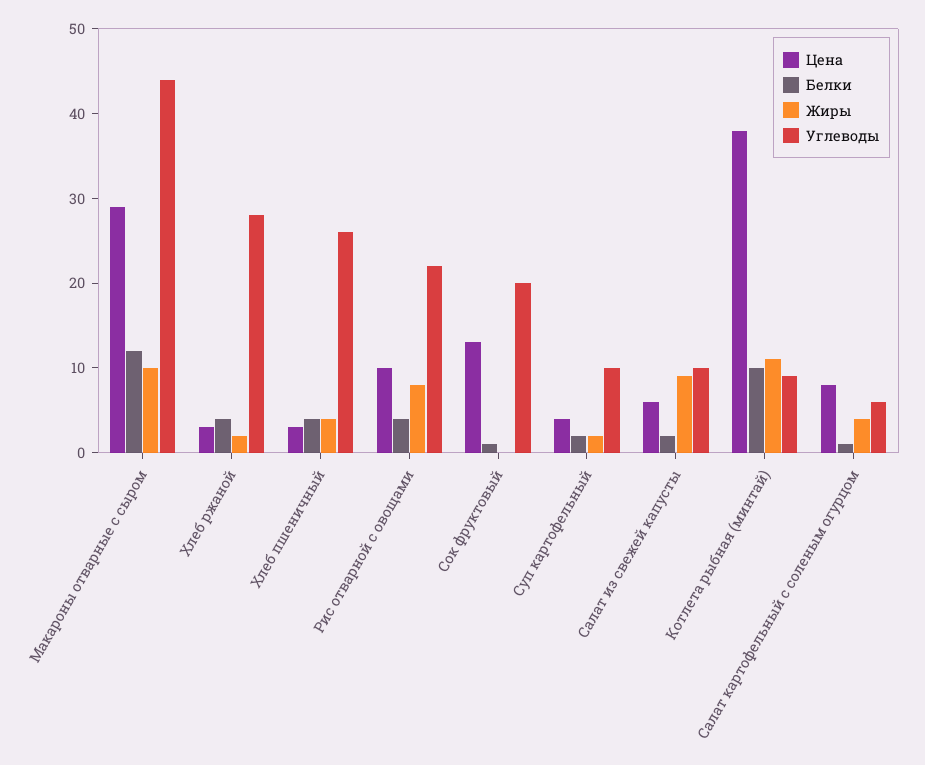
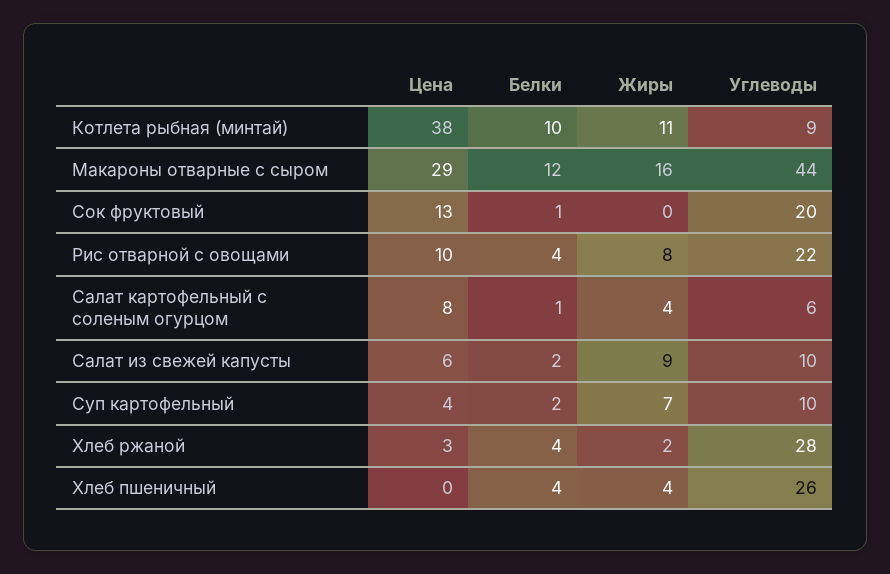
Жиры, Макароны отварные с сыром: 10 -> 16
Цена, Хлеб пшеничный: 3 -> 0
Жиры, Суп картофельный: 2 -> 7

